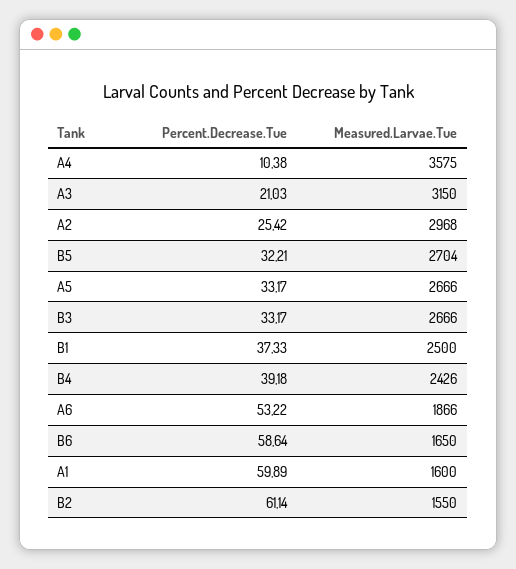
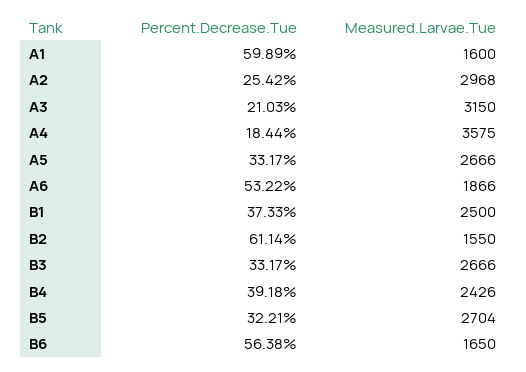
Percent.Decrease.Tue, A4: 10.38 -> 18.44
Percent.Decrease.Tue, B6: 58.64 -> 56.38

